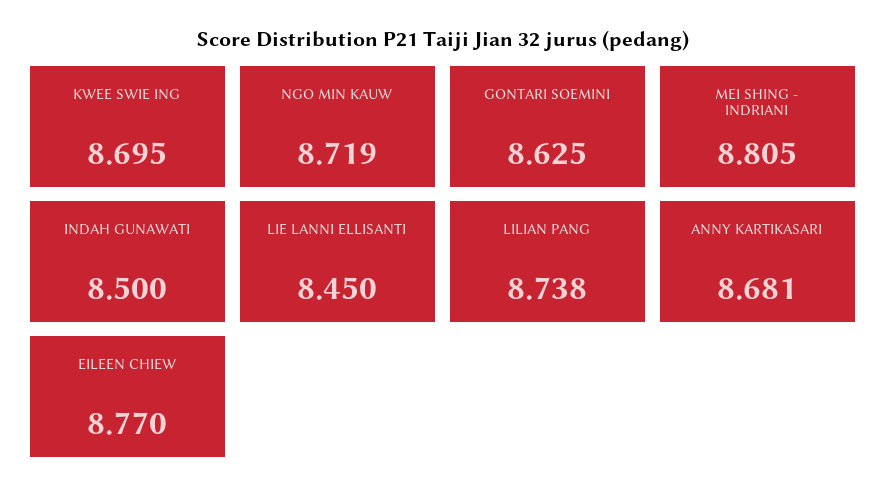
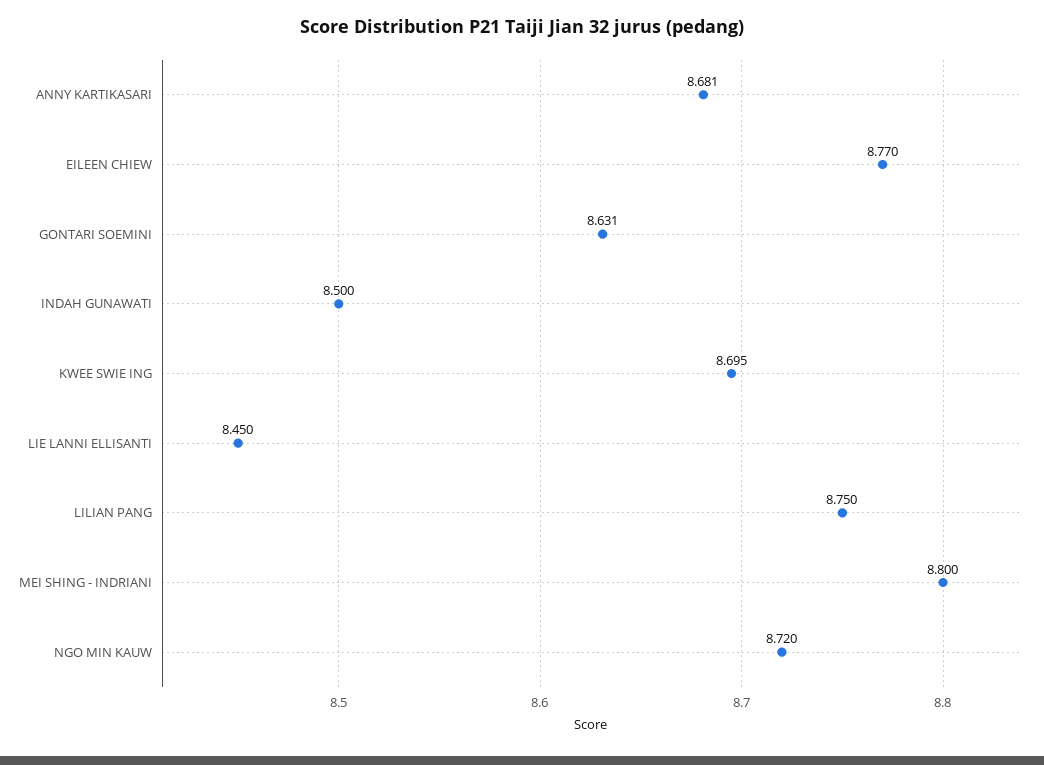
NGO MIN KAUW: 8.719 -> 8.72
GONTARI SOEMINI: 8.625 -> 8.631
MEI SHING - INDRIANI: 8.805 -> 8.8
LILIAN PANG: 8.738 -> 8.75

